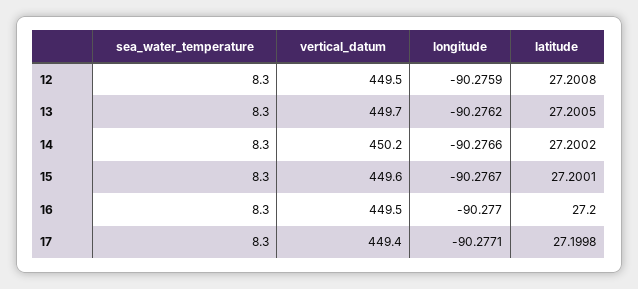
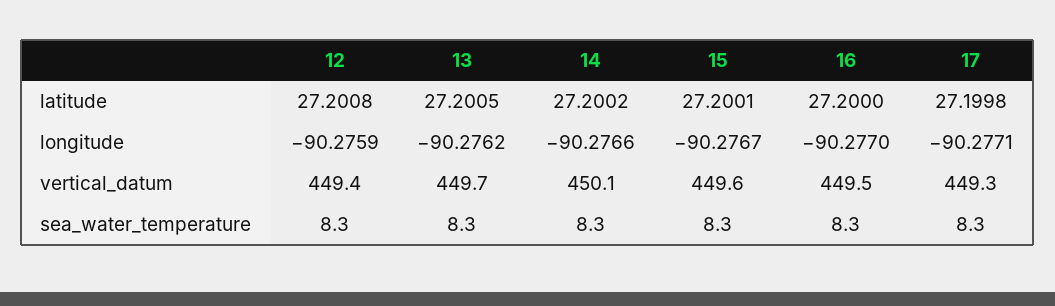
vertical_datum, 12: 449.5 -> 449.4
vertical_datum, 14: 450.2 -> 450.1
vertical_datum, 17: 449.4 -> 449.3

